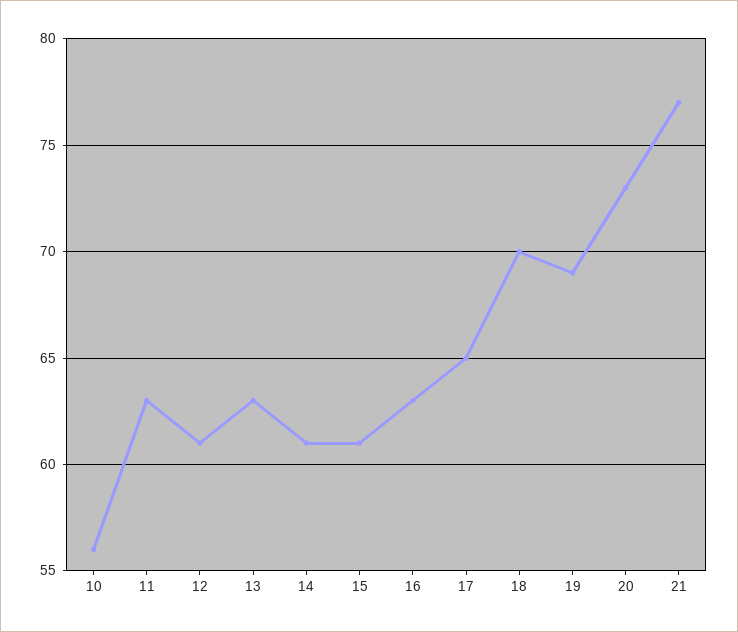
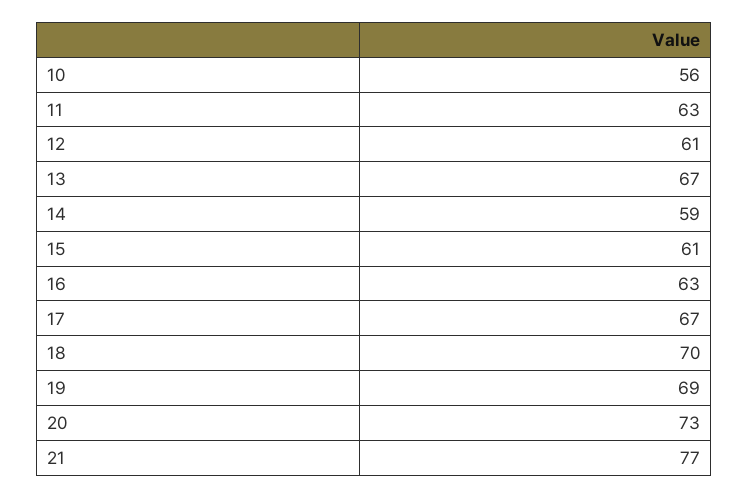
13: 63 -> 67
14: 61 -> 59
17: 65 -> 67

